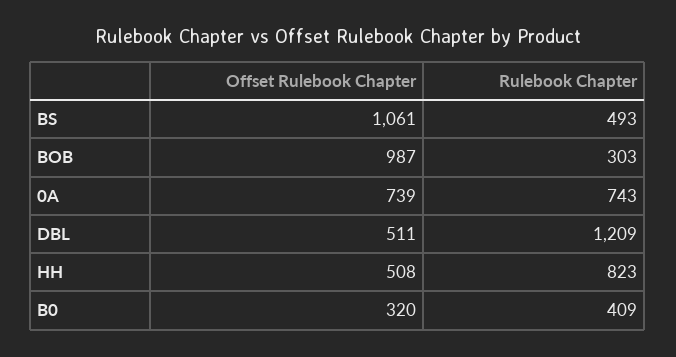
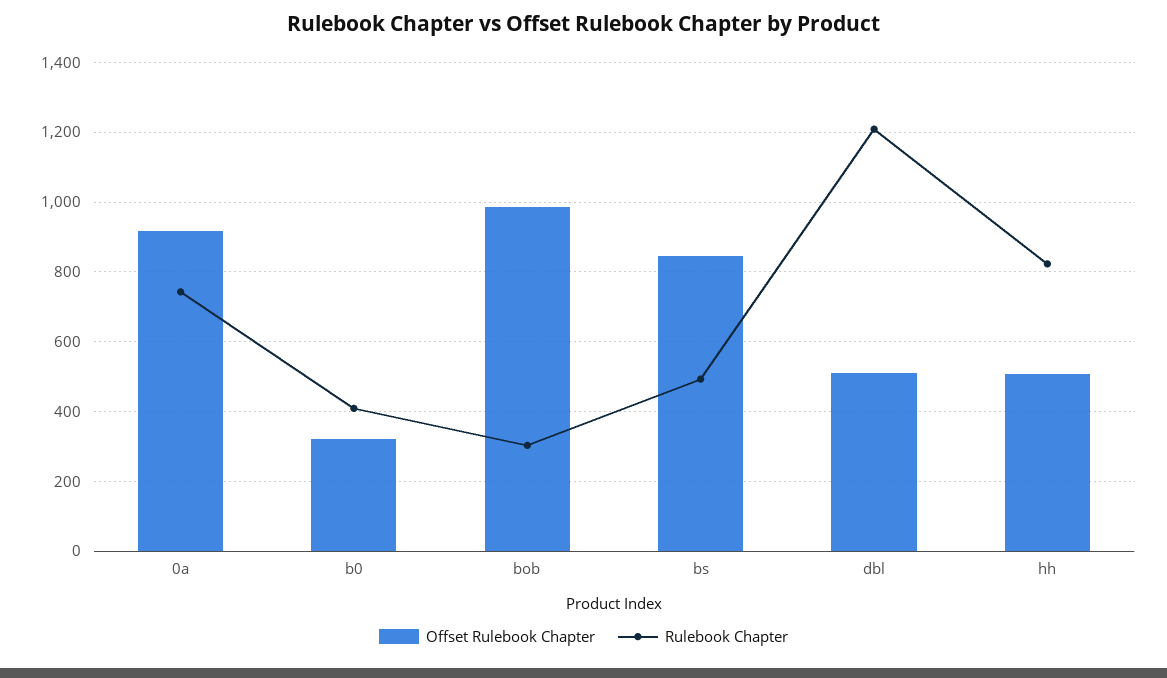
Offset Rulebook Chapter, BS: 1061 -> 840
Offset Rulebook Chapter, 0A: 739 -> 920

